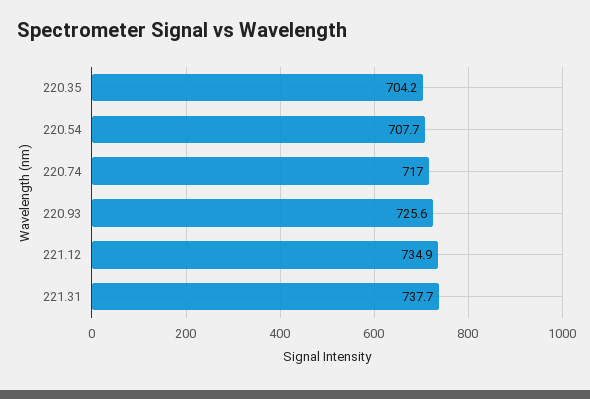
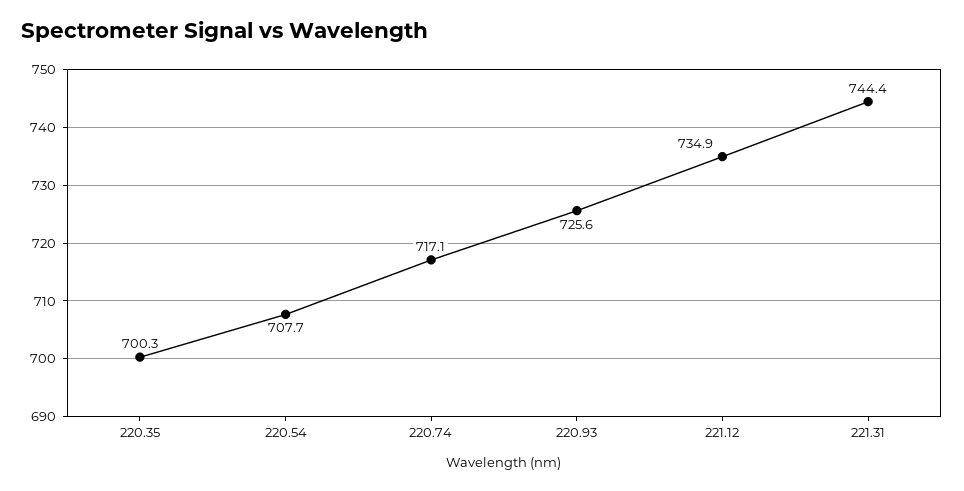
220.35: 704.2 -> 700.3
220.74: 717 -> 717.1
221.31: 737.7 -> 744.4

